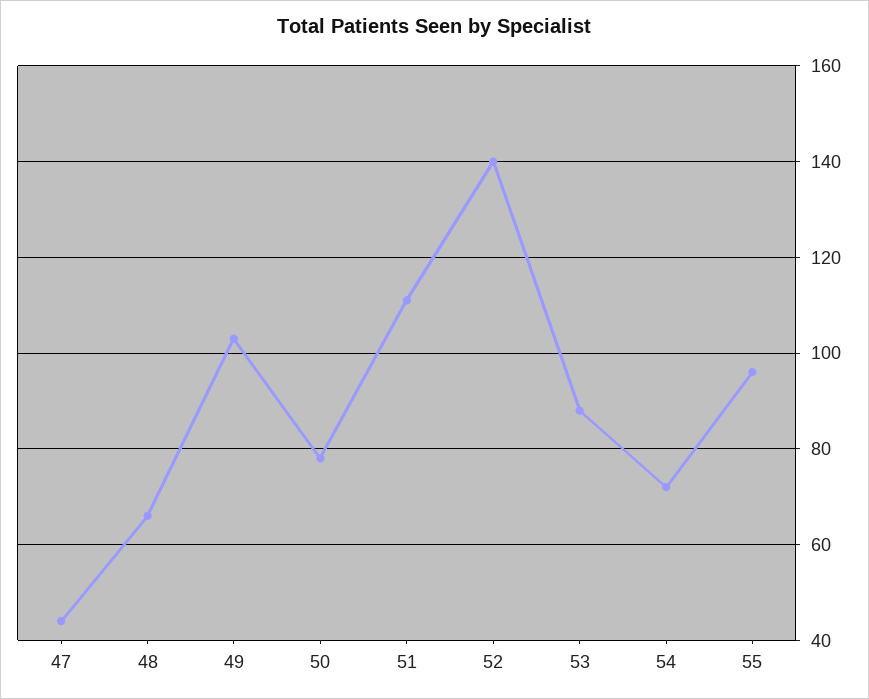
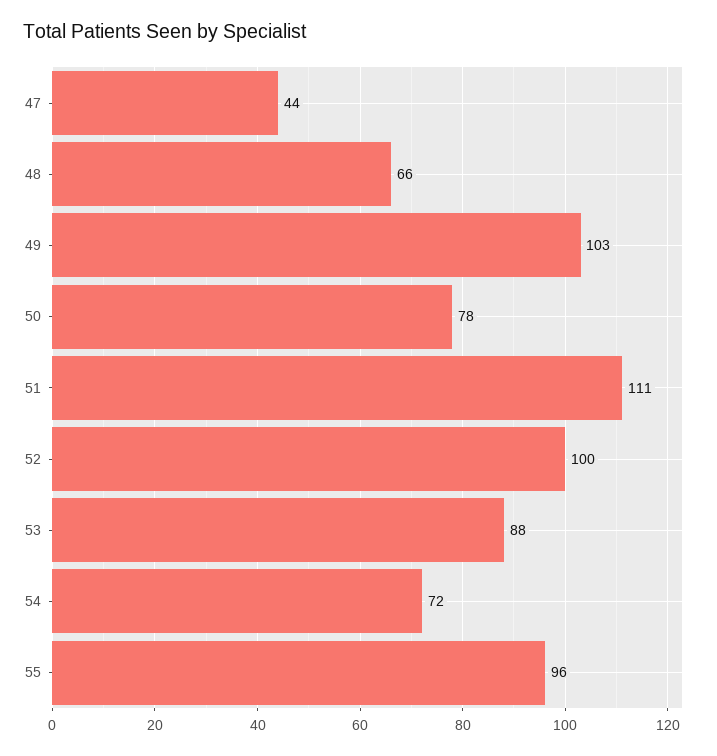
52: 140 -> 100

